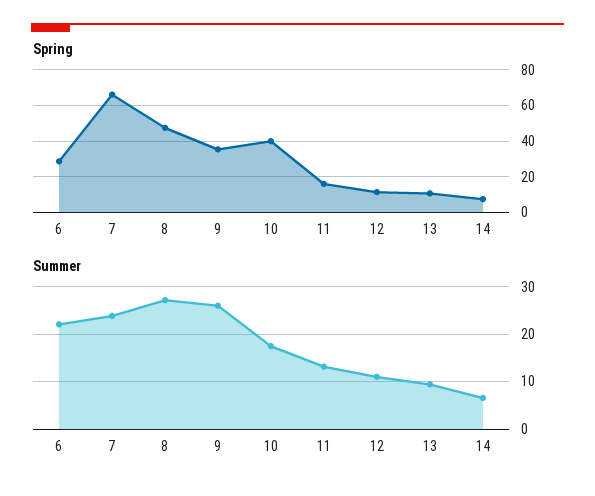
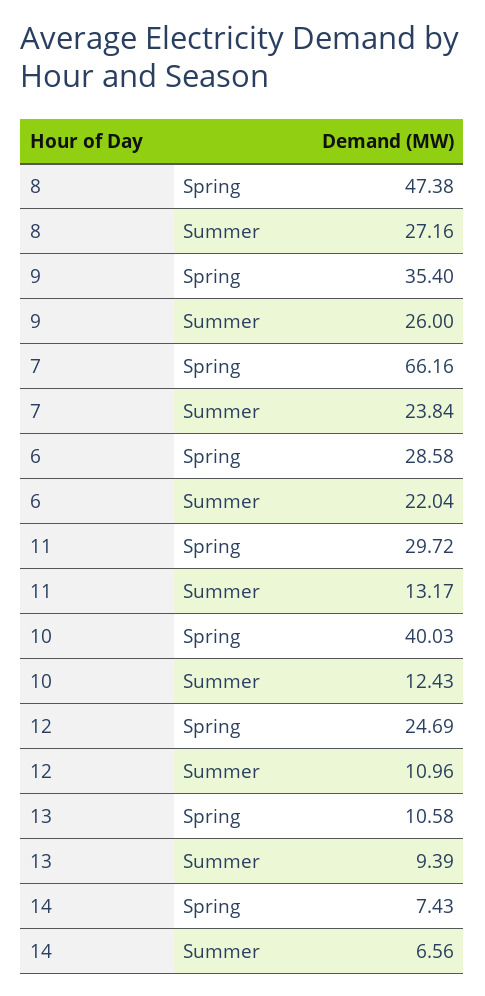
Spring, 11: 15 -> 29.72
Spring, 12: 10 -> 24.69
Summer, 10: 18 -> 12.43

